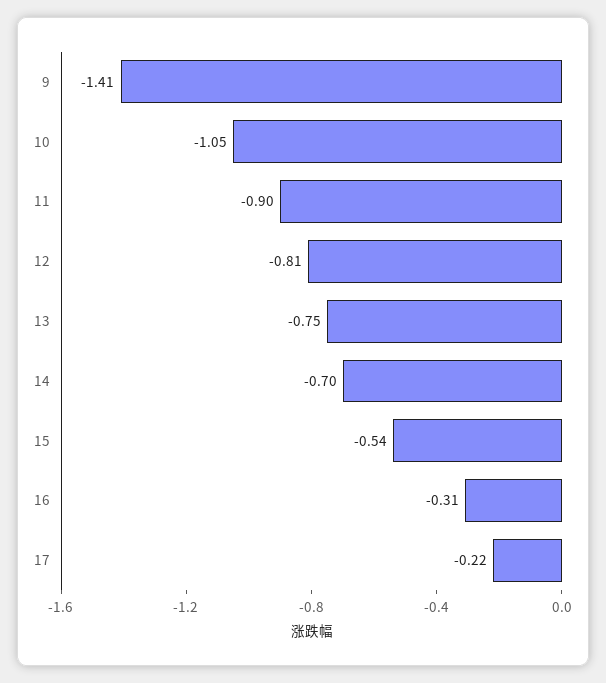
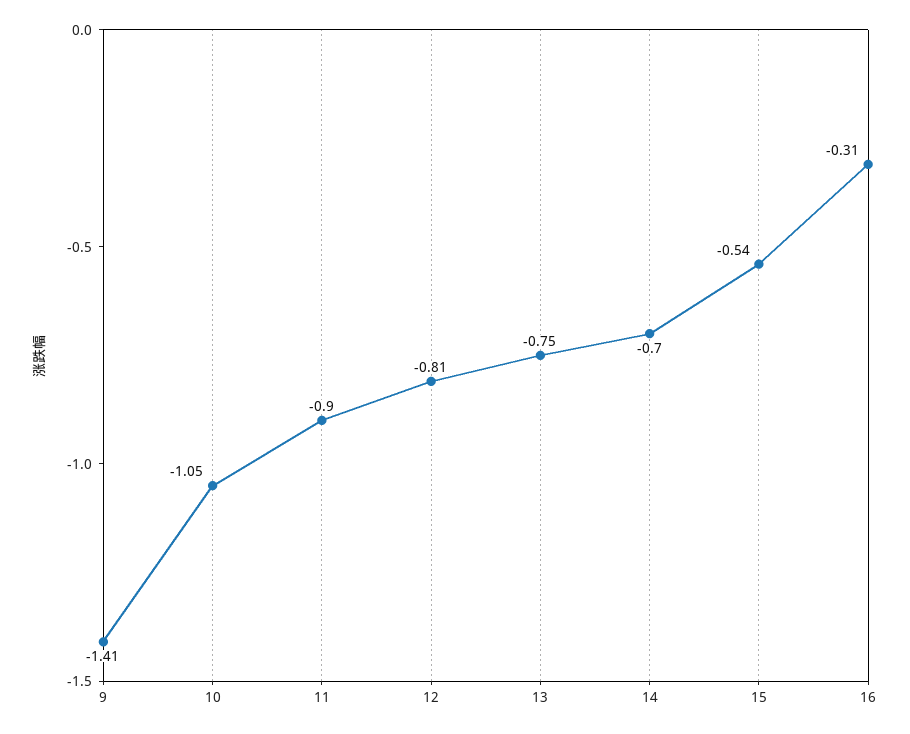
17: -0.22 -> none

